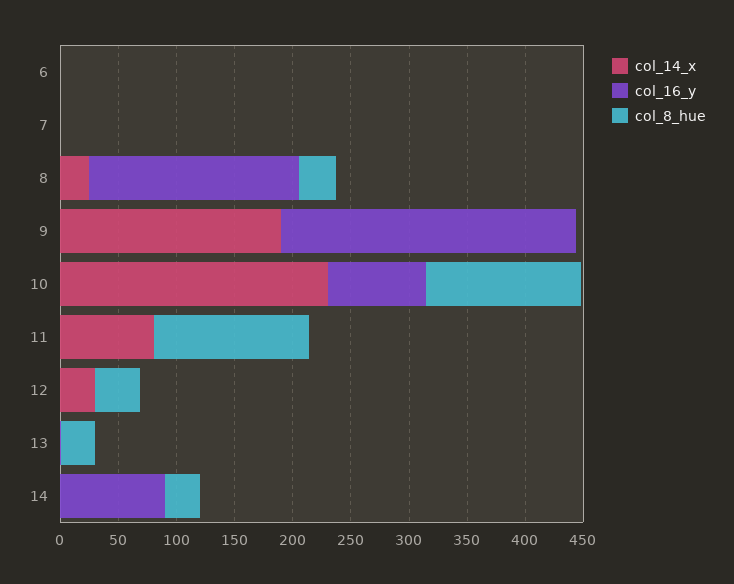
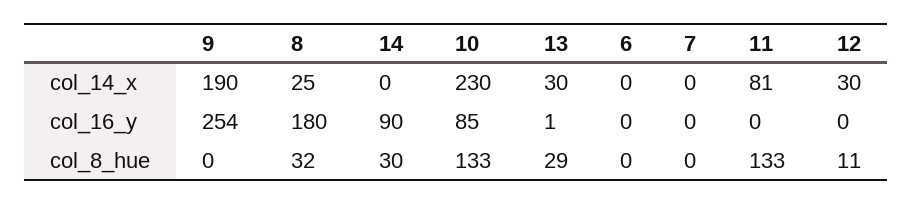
col_8_hue, 12: 40 -> 11
col_14_x, 13: 0 -> 30

